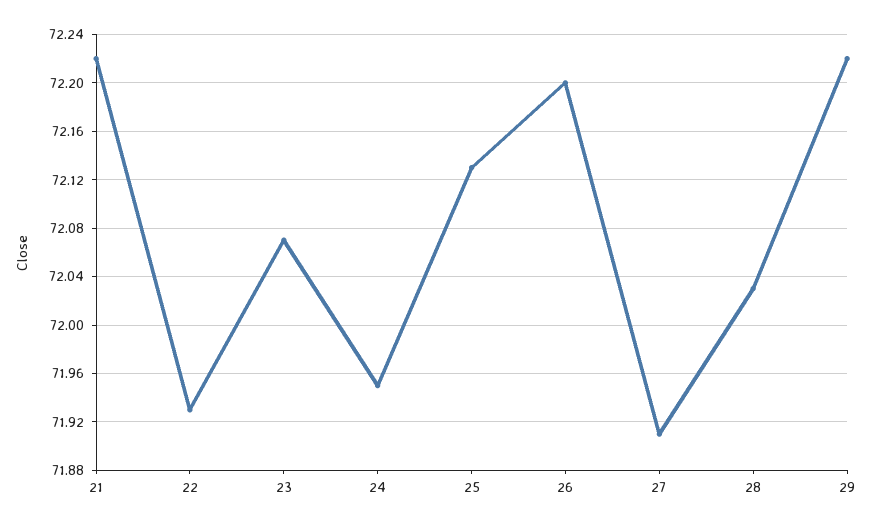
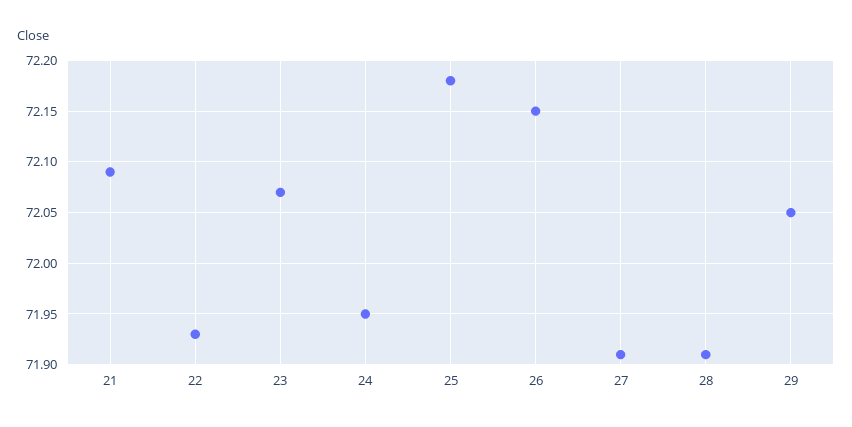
21: 72.22 -> 72.09
25: 72.13 -> 72.18
26: 72.2 -> 72.15
28: 72.03 -> 71.91
29: 72.22 -> 72.05

